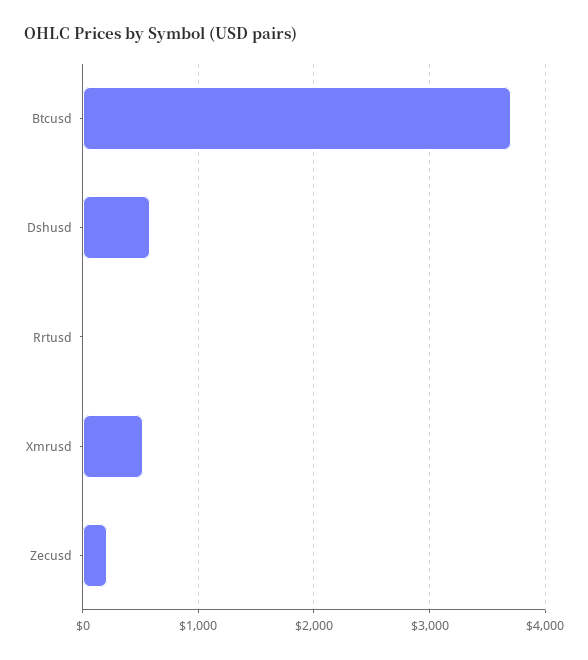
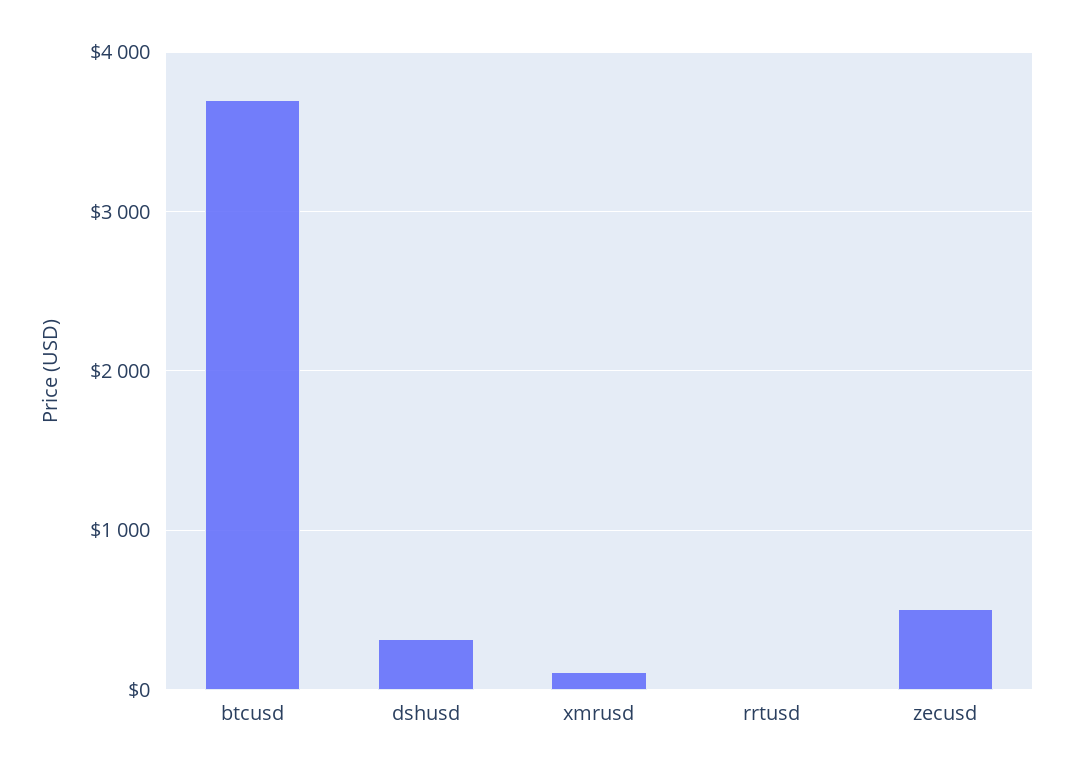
Dshusd: 600 -> 300
Xmrusd: 500 -> 100
Zecusd: 200 -> 500

